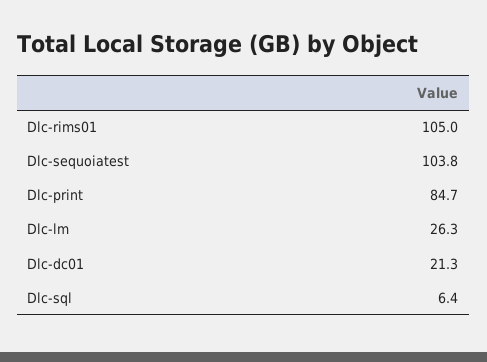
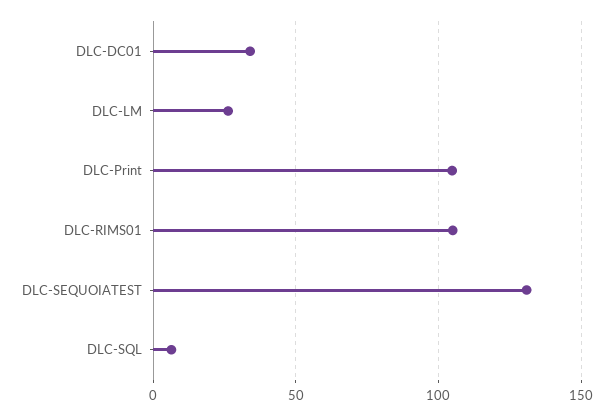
Dlc-sequoiatest: 103.8 -> 130
Dlc-print: 84.7 -> 105
Dlc-dc01: 21.3 -> 35

